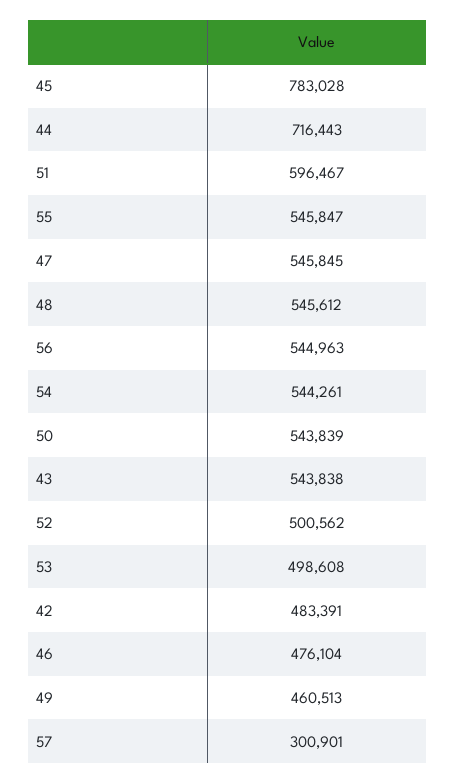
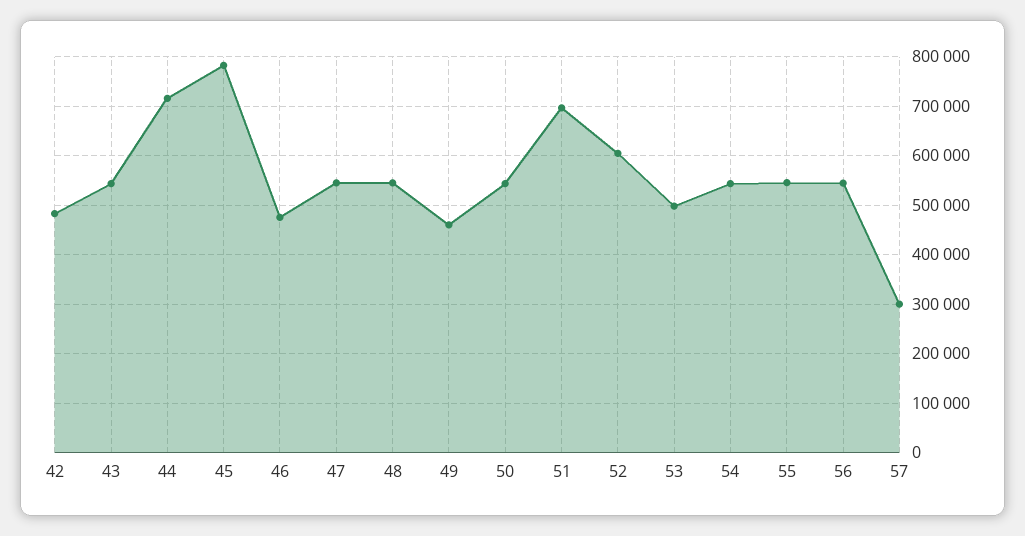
51: 596467 -> 700000
52: 500562 -> 600000

